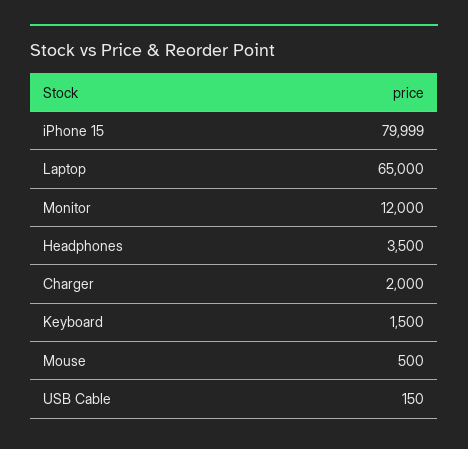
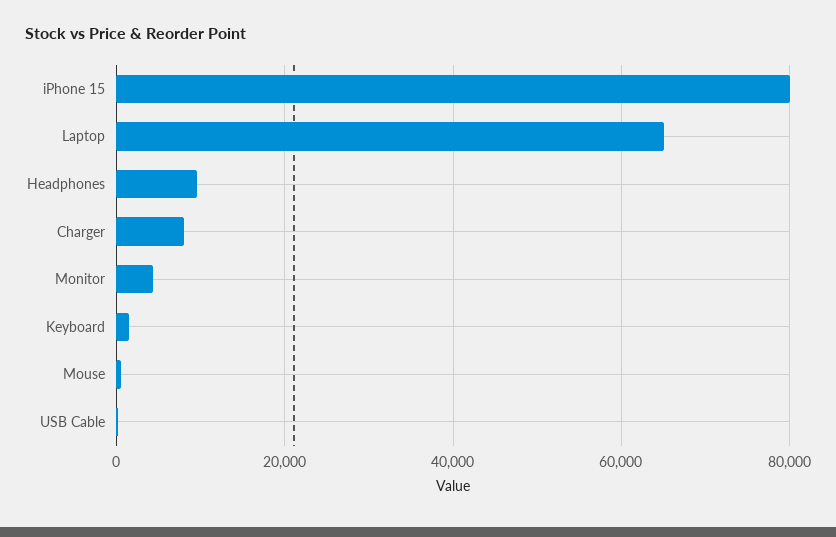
Monitor: 12000 -> 4000
Headphones: 3500 -> 10000
Charger: 2000 -> 8000

